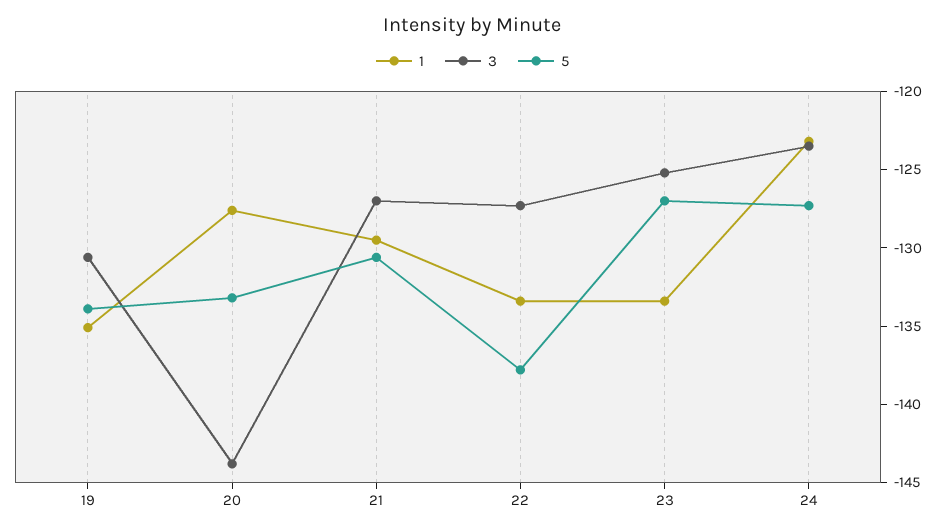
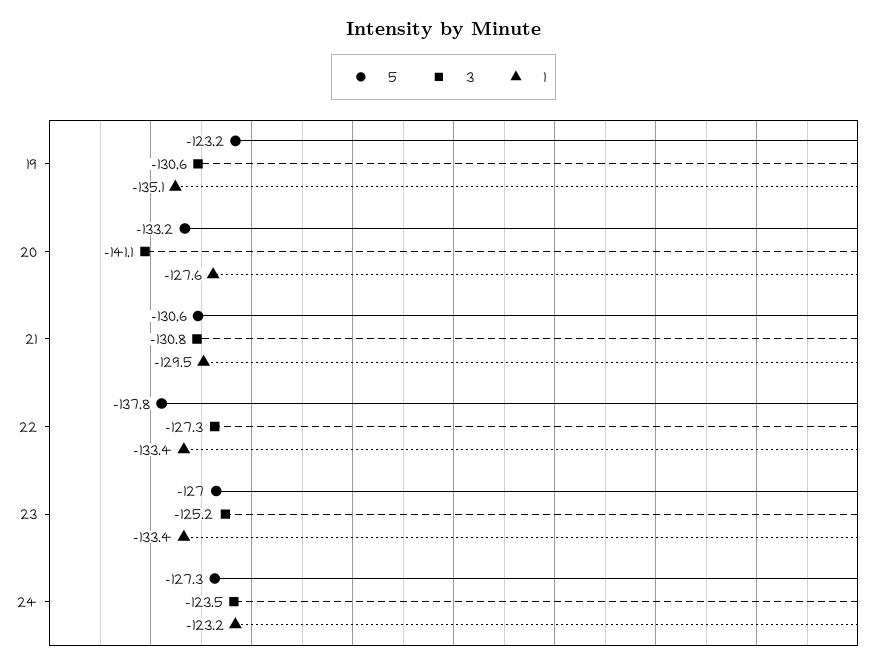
5, 19: -134 -> -123.2
3, 20: -144 -> -141.1
3, 21: -127 -> -130.8

